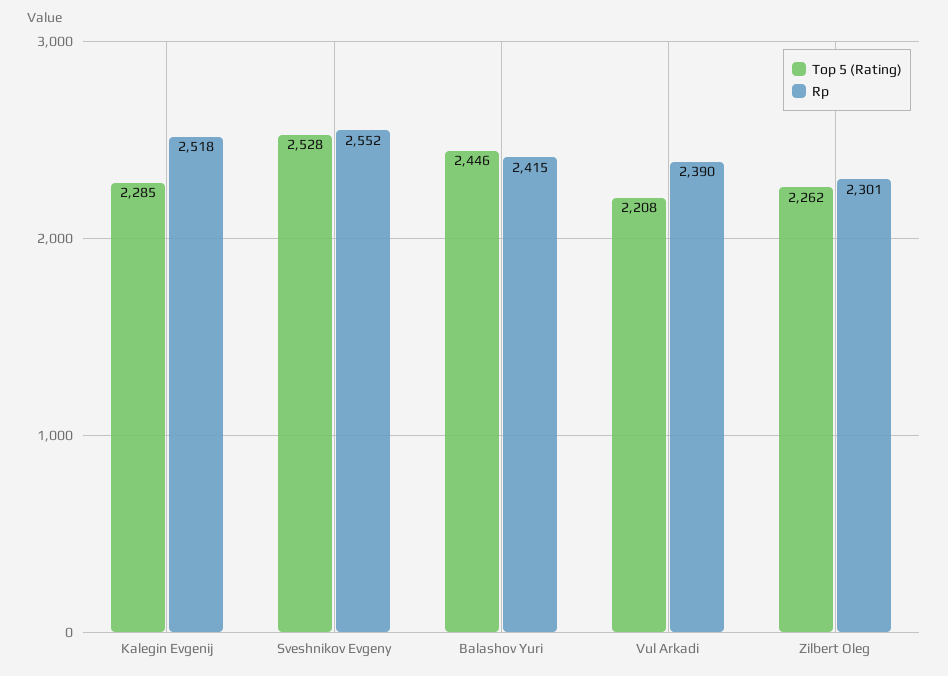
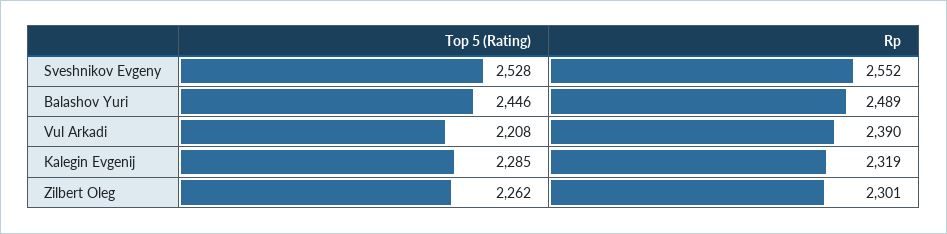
Rp, Kalegin Evgenij: 2518 -> 2319
Rp, Balashov Yuri: 2415 -> 2489

